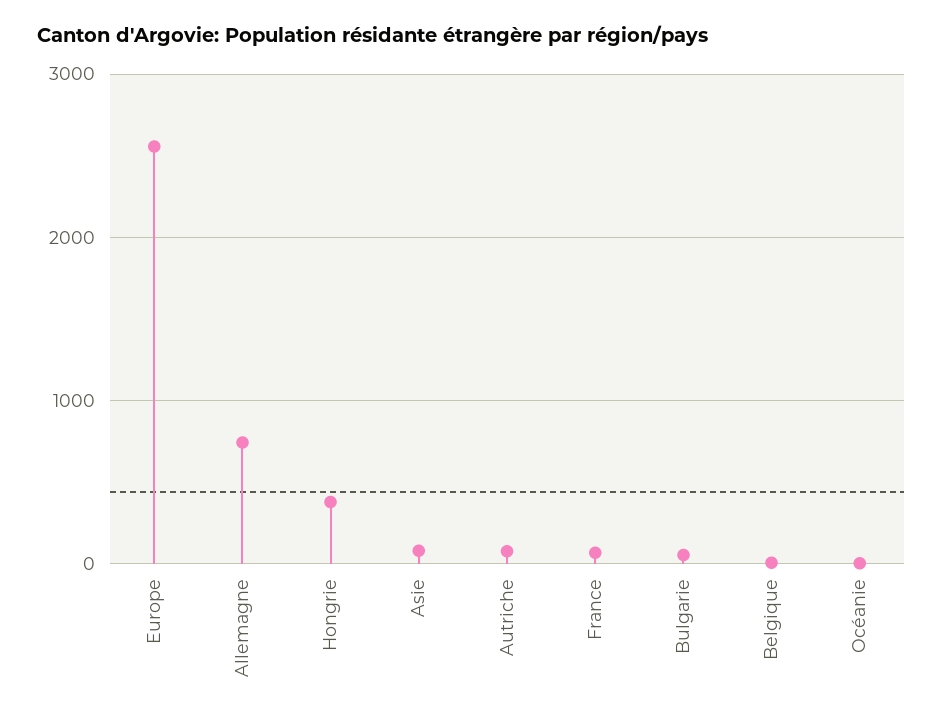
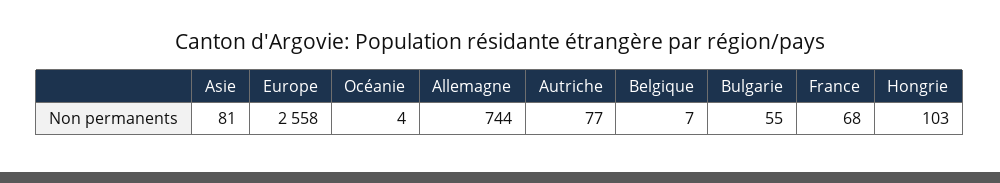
Hongrie: 400 -> 103

